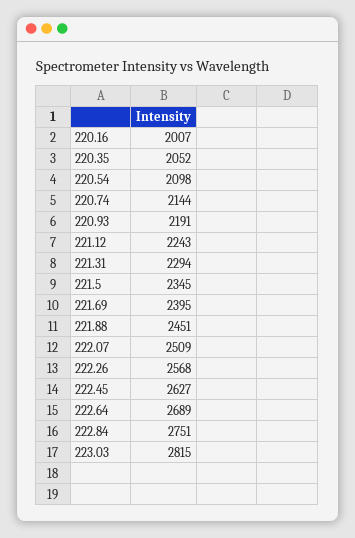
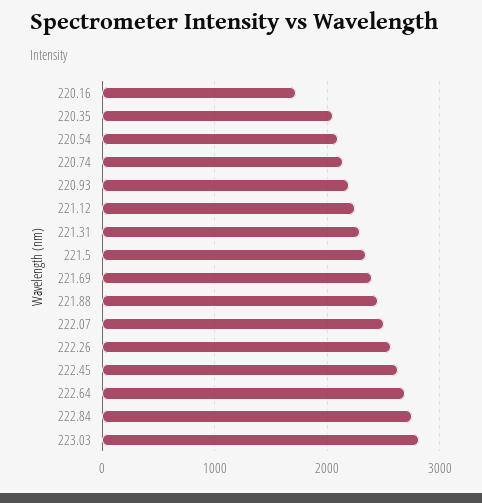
220.16: 2007 -> 1700

